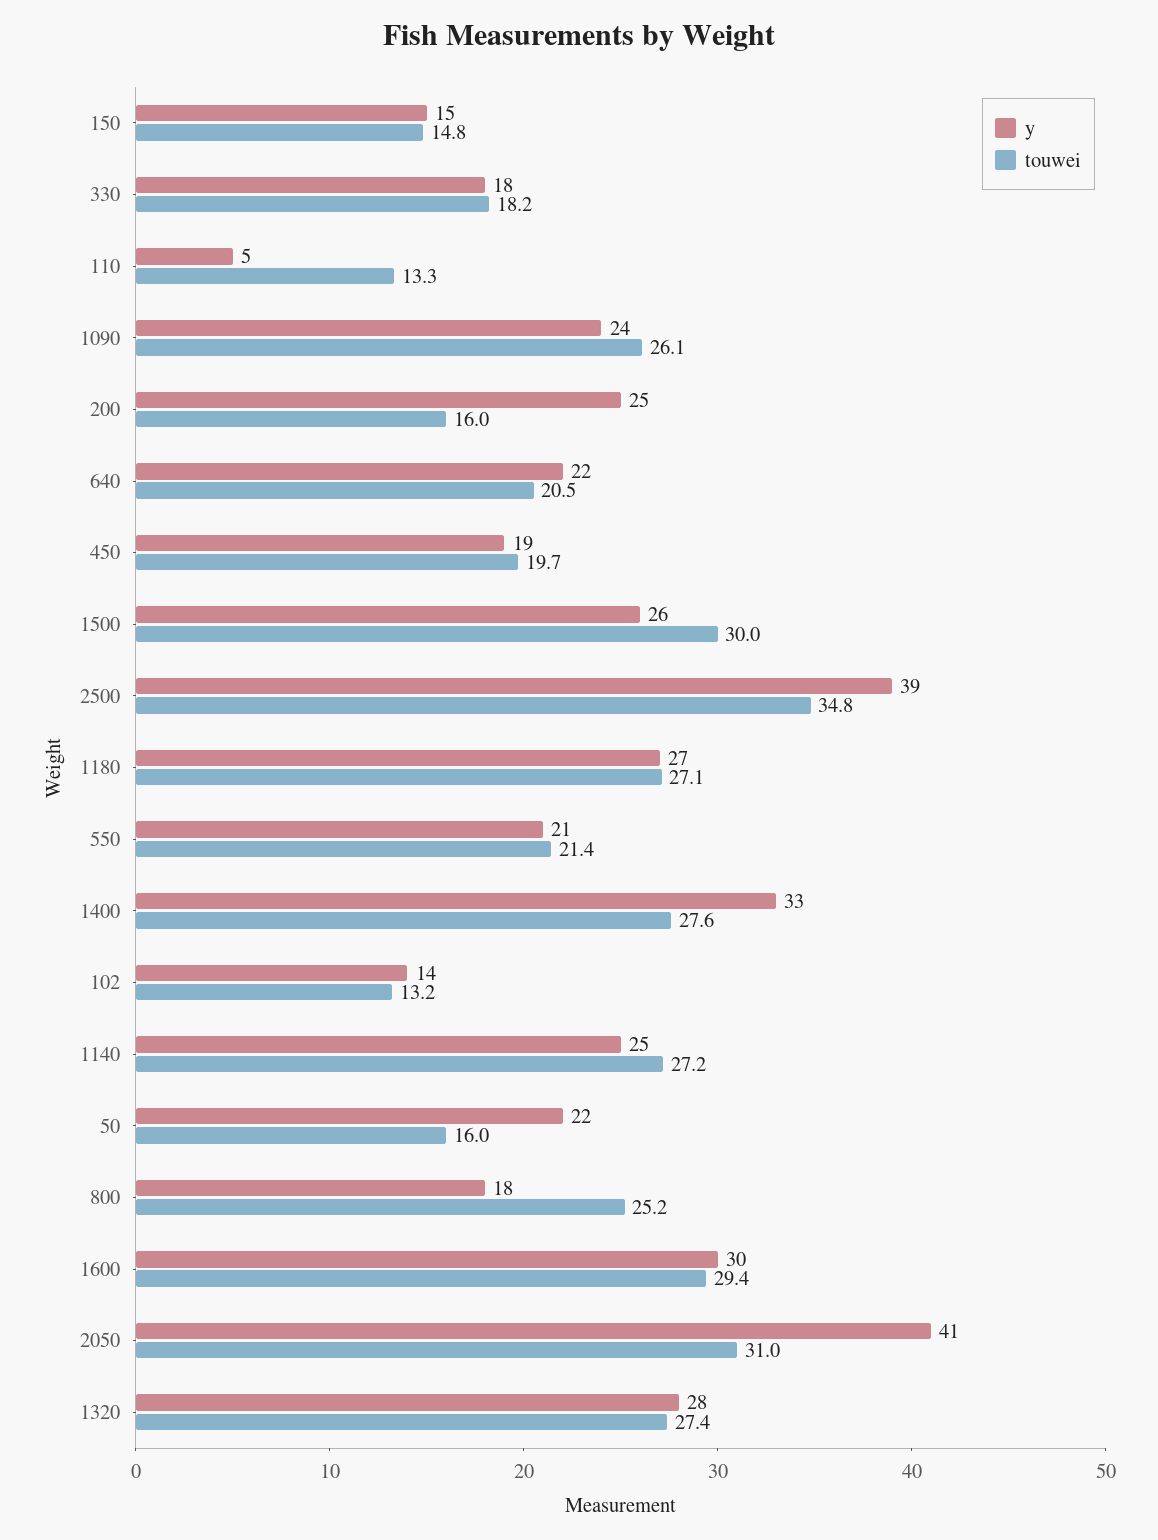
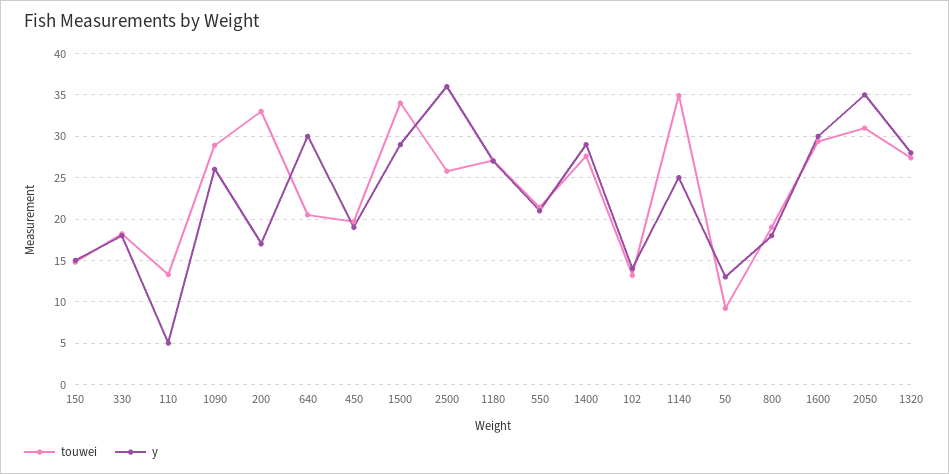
y, 1090: 24 -> 26
touwei, 1090: 26.1 -> 29
y, 200: 25 -> 17
touwei, 200: 16 -> 33
y, 640: 22 -> 30
y, 1500: 26 -> 29
touwei, 1500: 30 -> 34
y, 2500: 39 -> 36
touwei, 2500: 34.8 -> 26
y, 1400: 33 -> 29
touwei, 1140: 27.2 -> 35
y, 50: 22 -> 13
touwei, 50: 16 -> 9
touwei, 800: 25.2 -> 19
y, 2050: 41 -> 35

